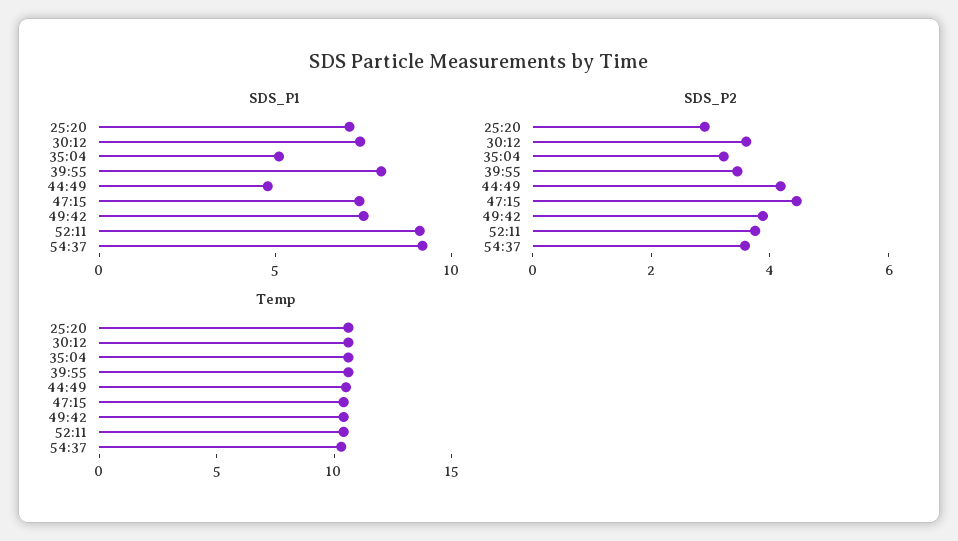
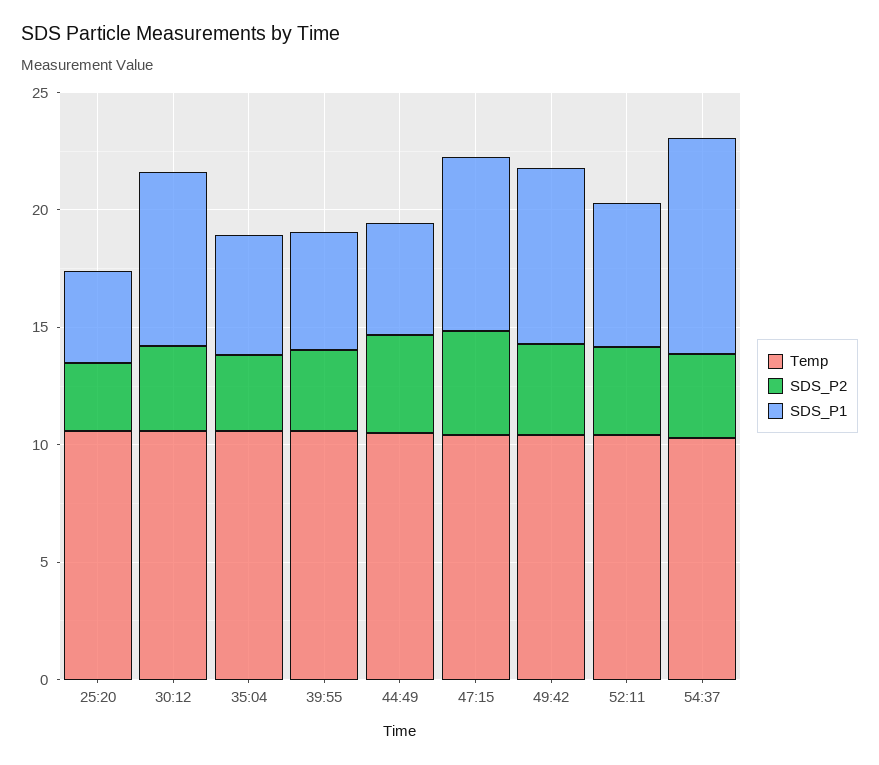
SDS_P1, 25:20: 7 -> 4
SDS_P1, 39:55: 8 -> 5
SDS_P1, 52:11: 9 -> 6

